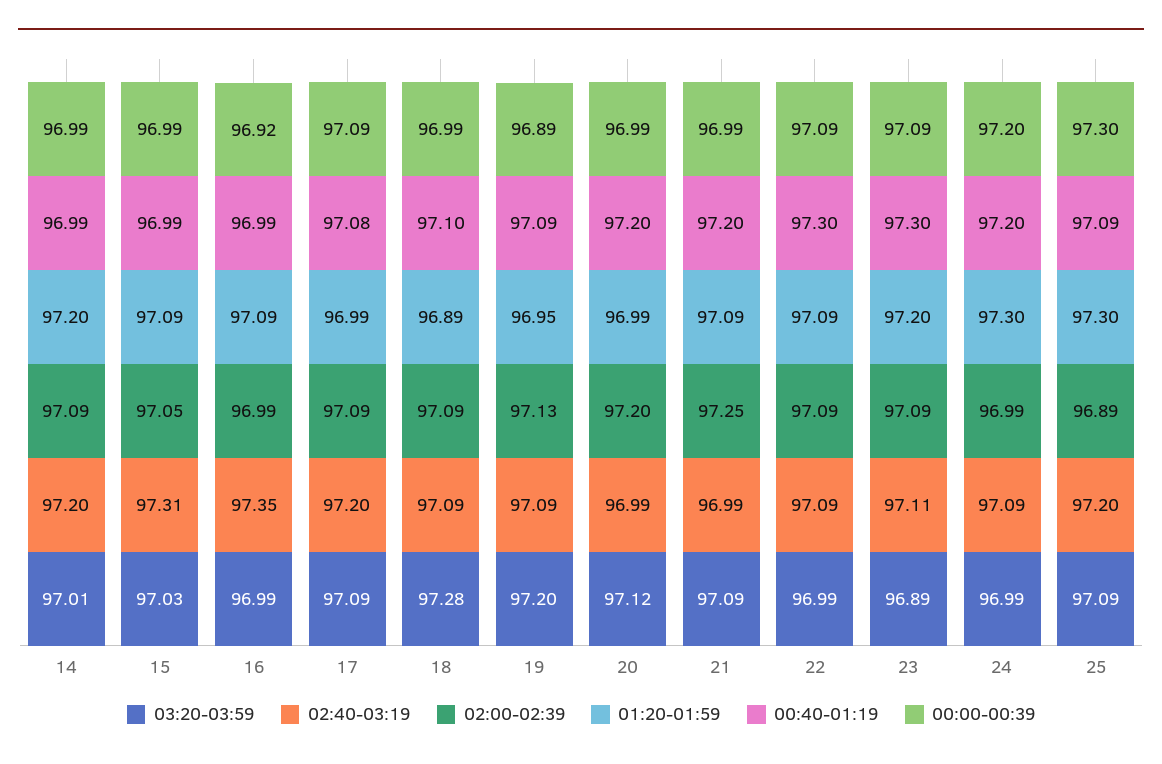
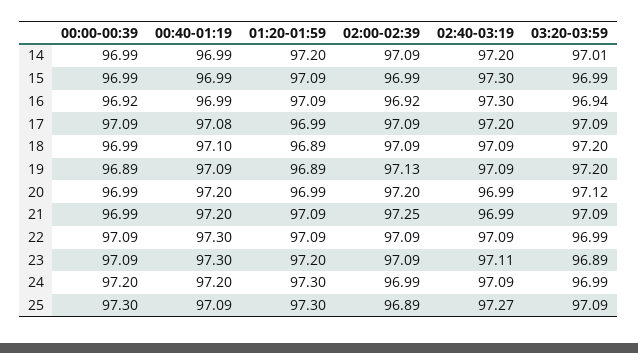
03:20-03:59, 15: 97.03 -> 96.99
02:40-03:19, 15: 97.31 -> 97.3
02:00-02:39, 15: 97.05 -> 96.99
03:20-03:59, 16: 96.99 -> 96.94
02:40-03:19, 16: 97.35 -> 97.3
02:00-02:39, 16: 96.99 -> 96.92
03:20-03:59, 18: 97.28 -> 97.2
01:20-01:59, 19: 96.95 -> 96.89
02:40-03:19, 25: 97.2 -> 97.27

